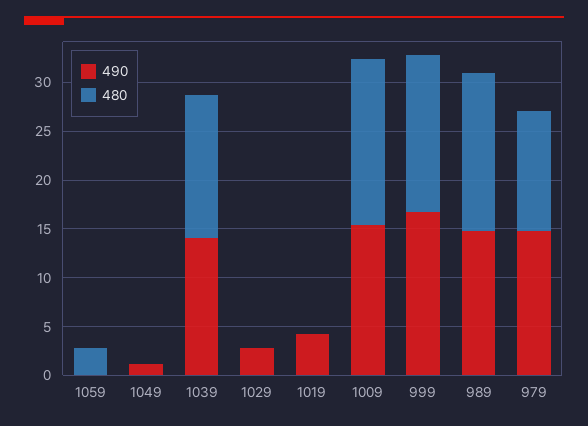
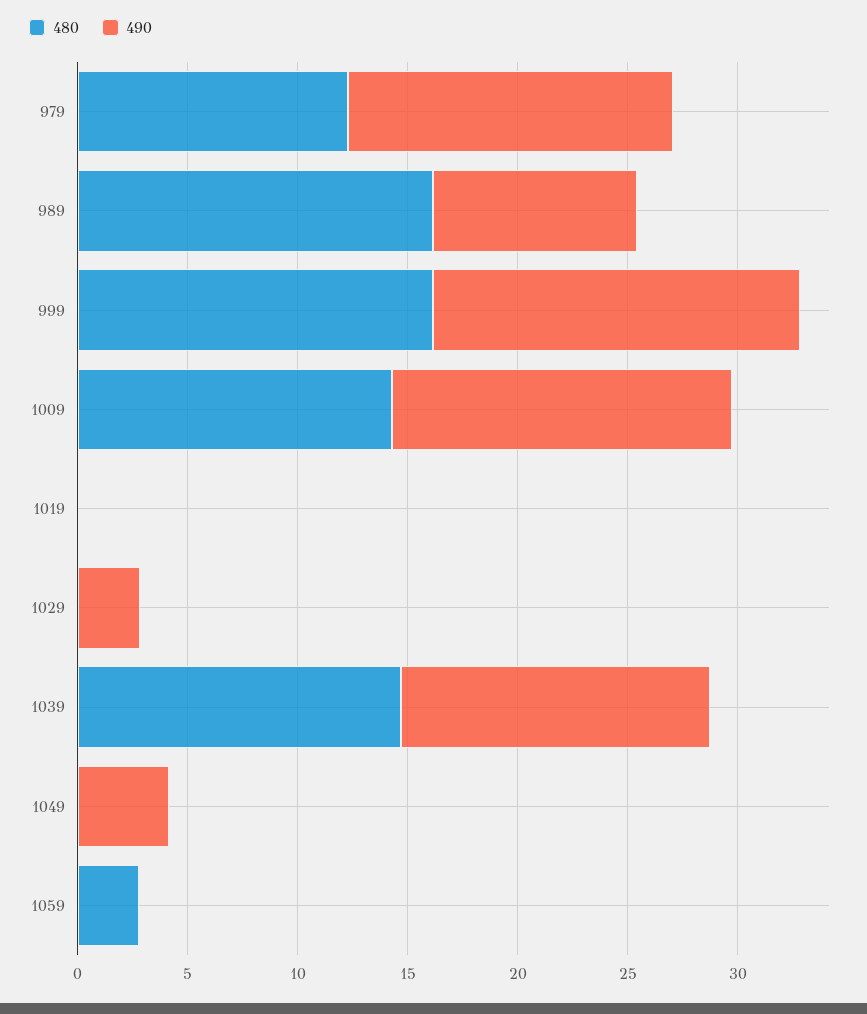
490, 1049: 1 -> 4
490, 1019: 4 -> 0
480, 1009: 17 -> 14
490, 989: 15 -> 9

